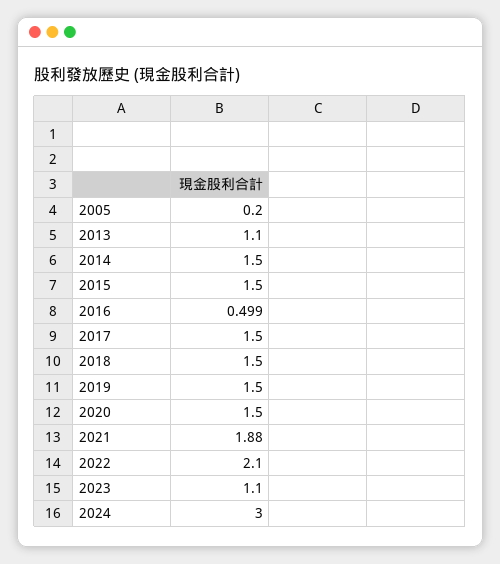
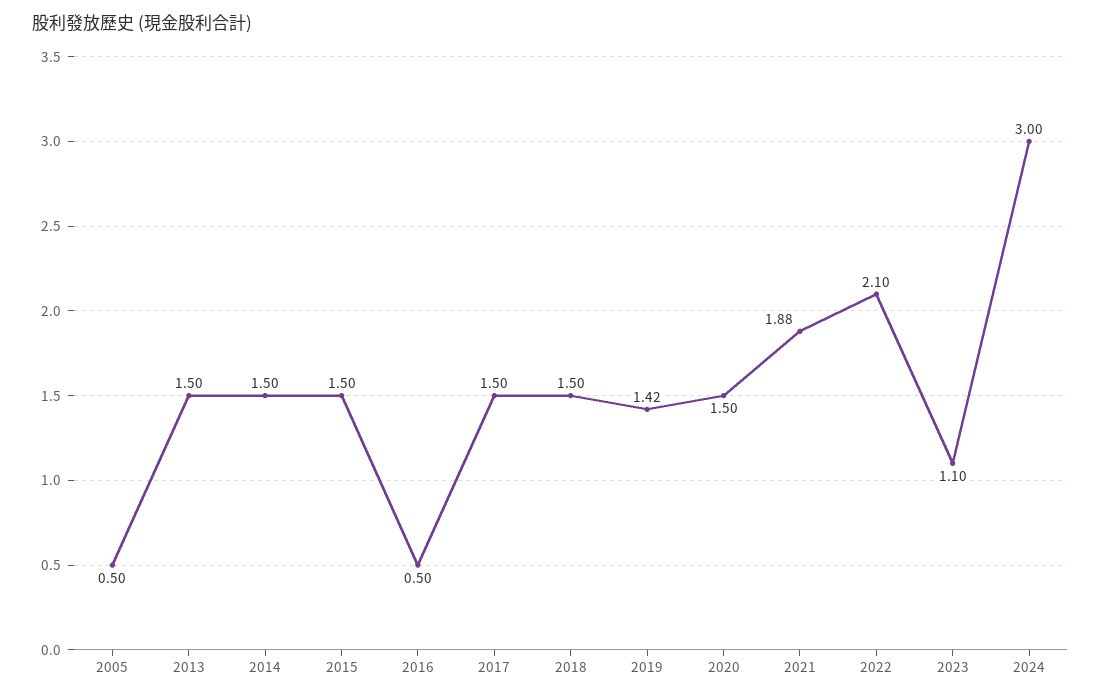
2005: 0.2 -> 0.5
2013: 1.1 -> 1.5
2019: 1.5 -> 1.42

